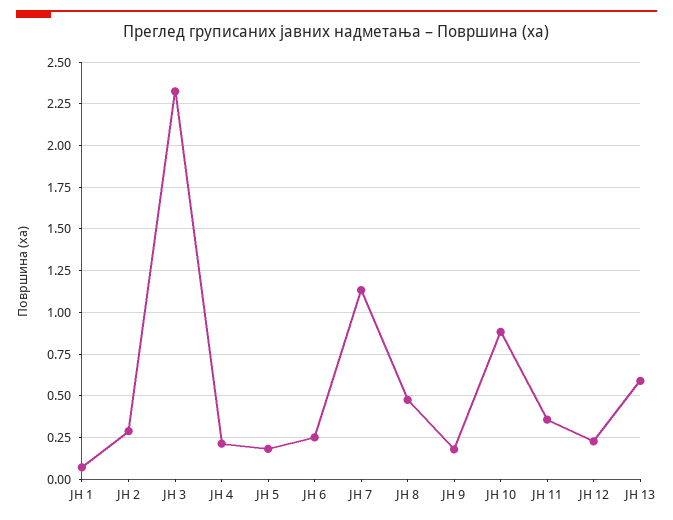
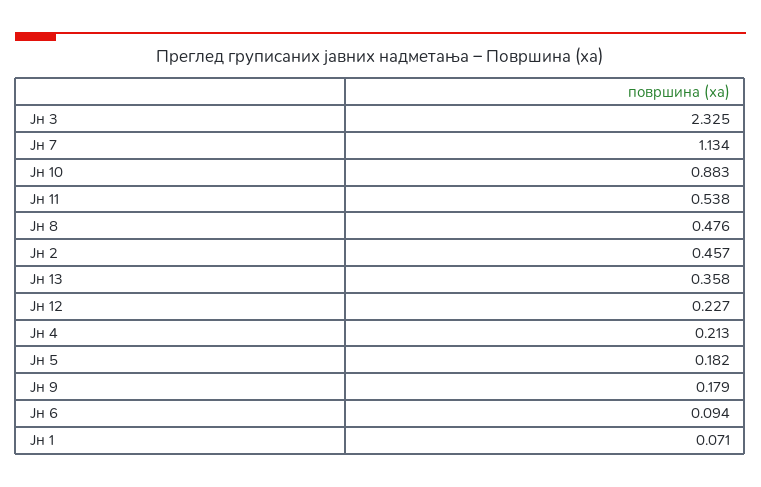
ЈН 2: 0.3 -> 0.457
ЈН 6: 0.25 -> 0.094
ЈН 11: 0.35 -> 0.538
ЈН 13: 0.6 -> 0.358

